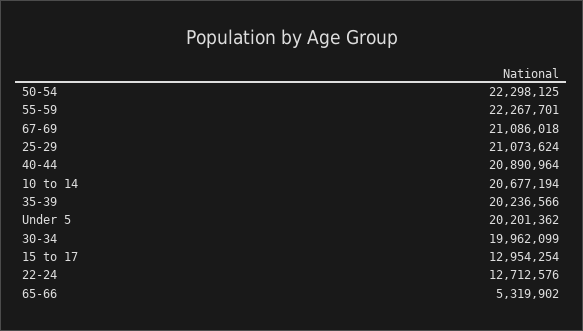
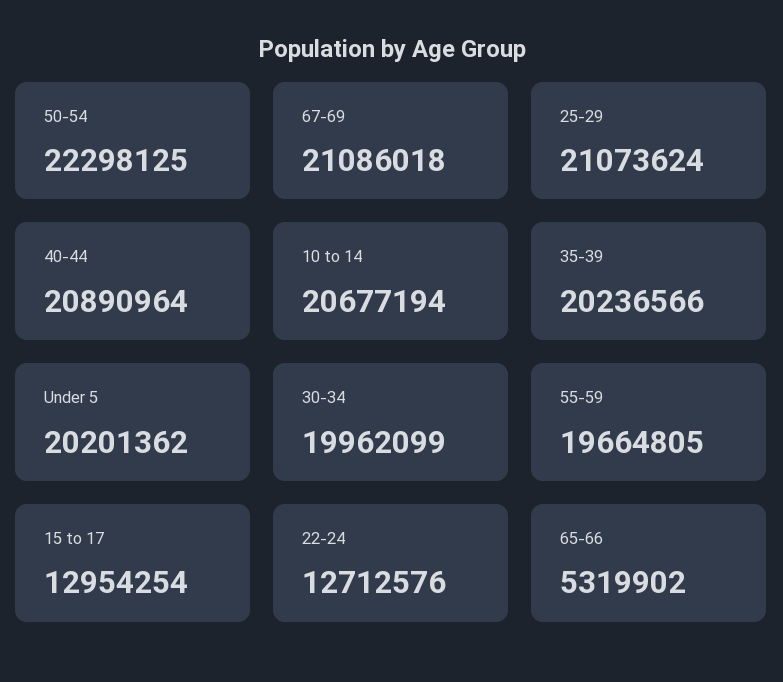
55-59: 22267701 -> 19664805

